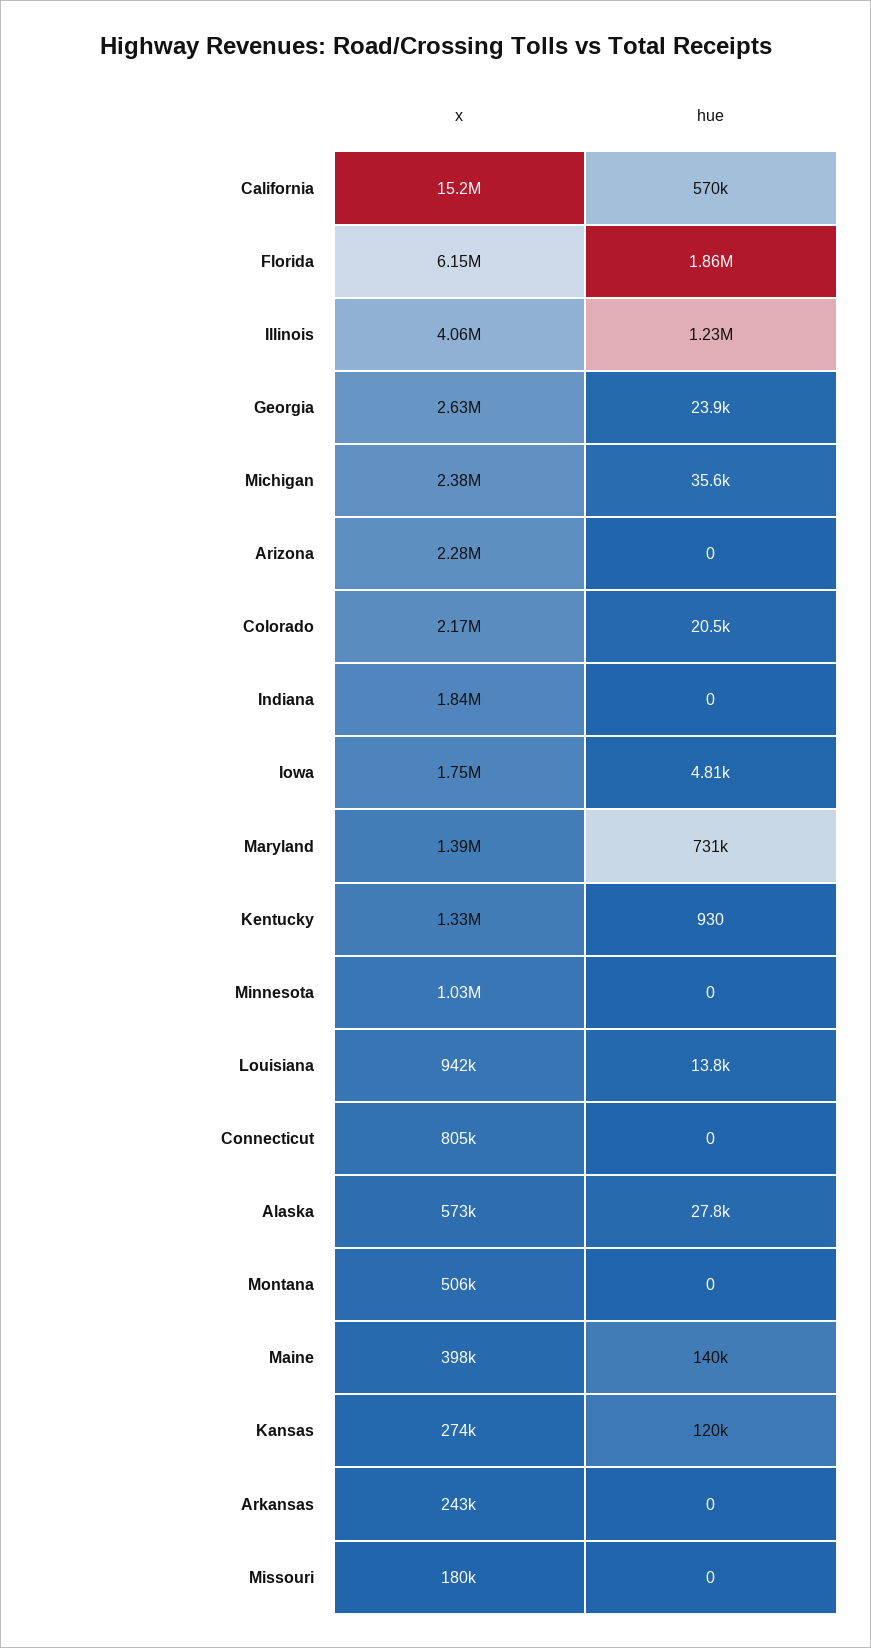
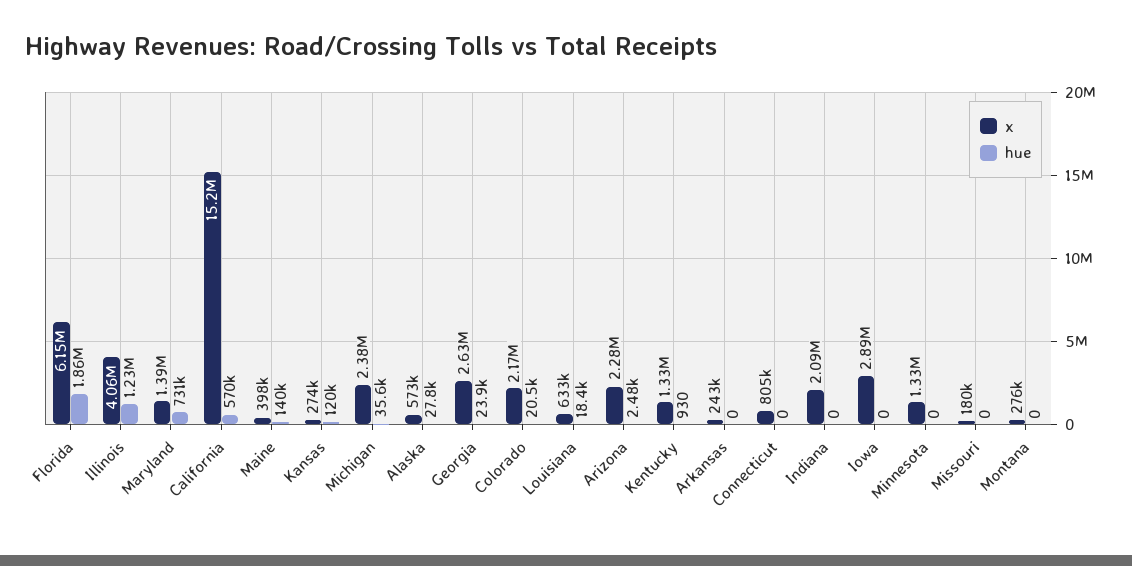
hue, Arizona: 0 -> 2480
x, Indiana: 1840000 -> 2090000
x, Iowa: 1750000 -> 2890000
hue, Iowa: 4810 -> 0
x, Minnesota: 1030000 -> 1330000
x, Louisiana: 942000 -> 633000
hue, Louisiana: 13800 -> 18400
x, Montana: 506000 -> 276000

